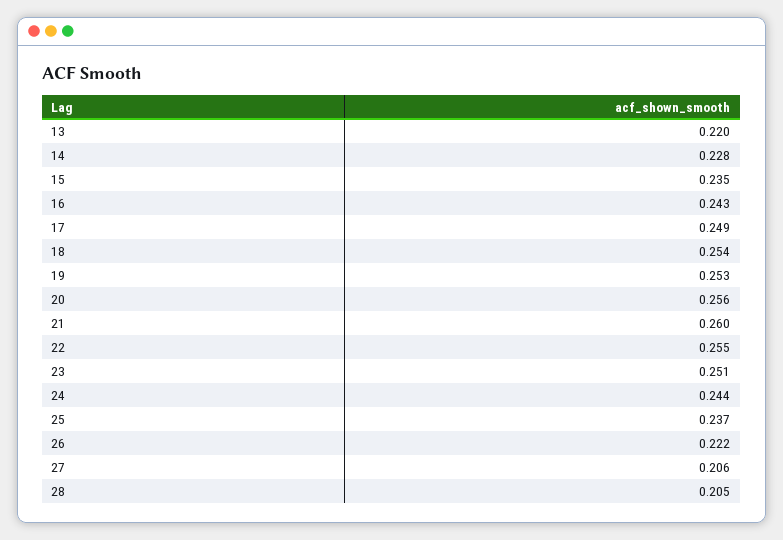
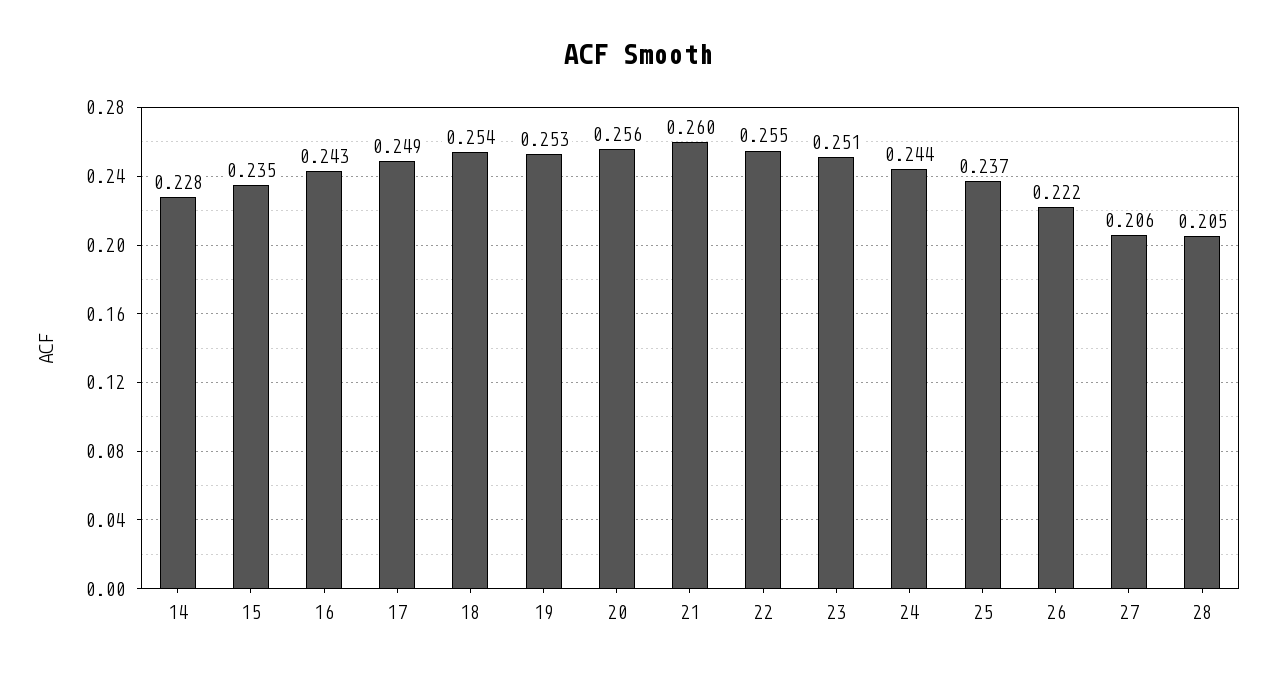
13: 0.22 -> none

